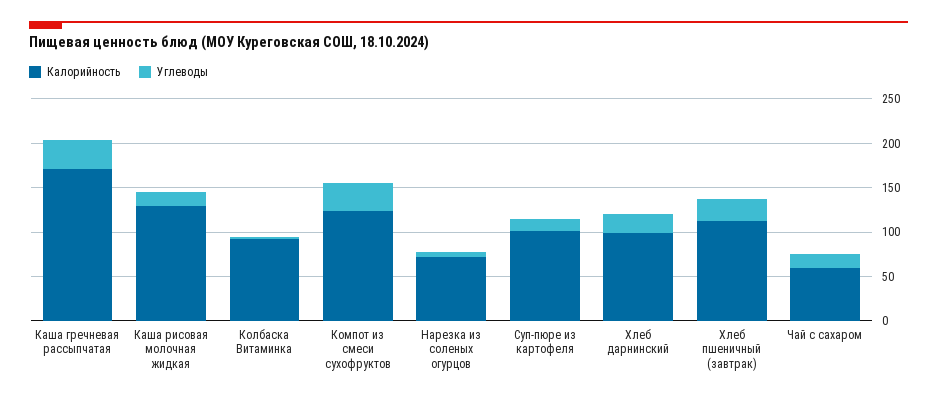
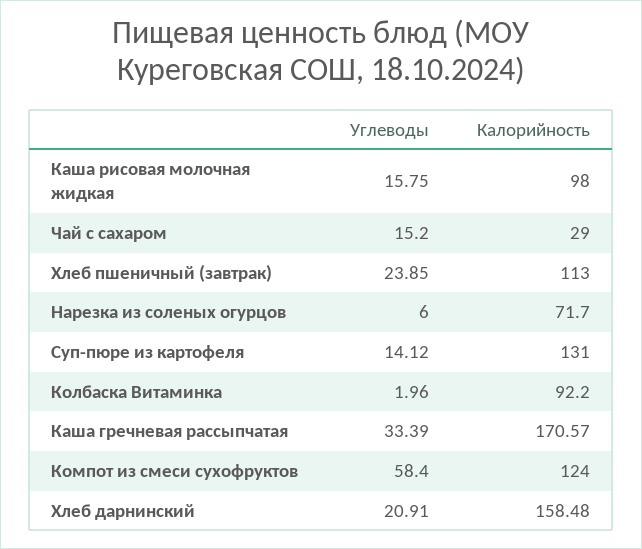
Калорийность, Каша рисовая молочная жидкая: 130 -> 98
Углеводы, Компот из смеси сухофруктов: 30 -> 58.4
Калорийность, Суп-пюре из картофеля: 100 -> 131
Калорийность, Хлеб дарнинский: 100 -> 158.48
Калорийность, Чай с сахаром: 60 -> 29

